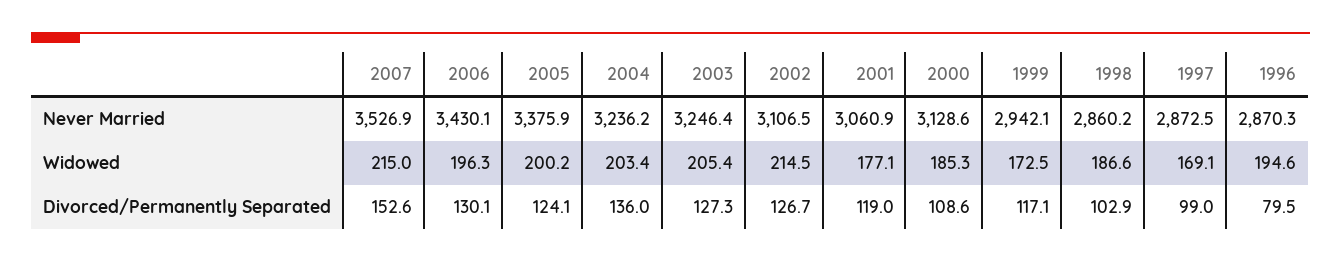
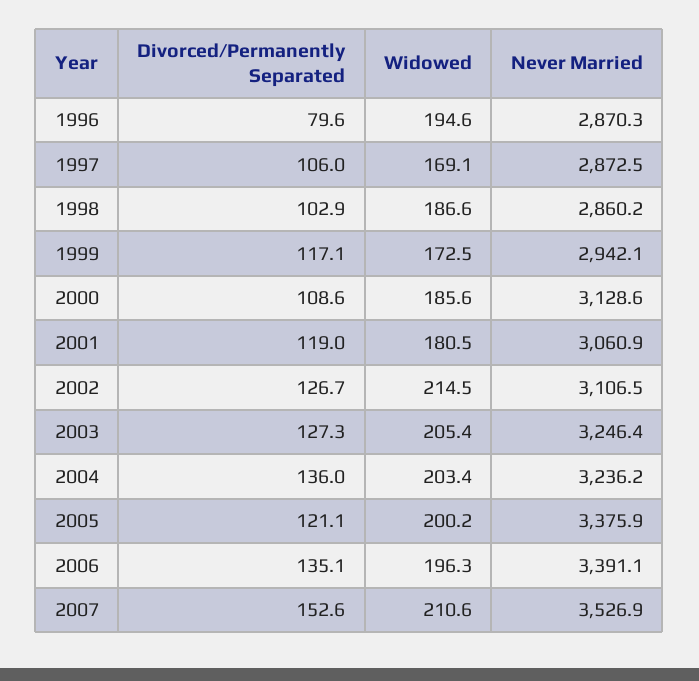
2006, Never Married: 3430.1 -> 3391.1
2007, Widowed: 215 -> 210.6
2001, Widowed: 177.1 -> 180.5
2000, Widowed: 185.3 -> 185.6
2006, Divorced/Permanently Separated: 130.1 -> 135.1
2005, Divorced/Permanently Separated: 124.1 -> 121.1
1997, Divorced/Permanently Separated: 99 -> 106
1996, Divorced/Permanently Separated: 79.5 -> 79.6

